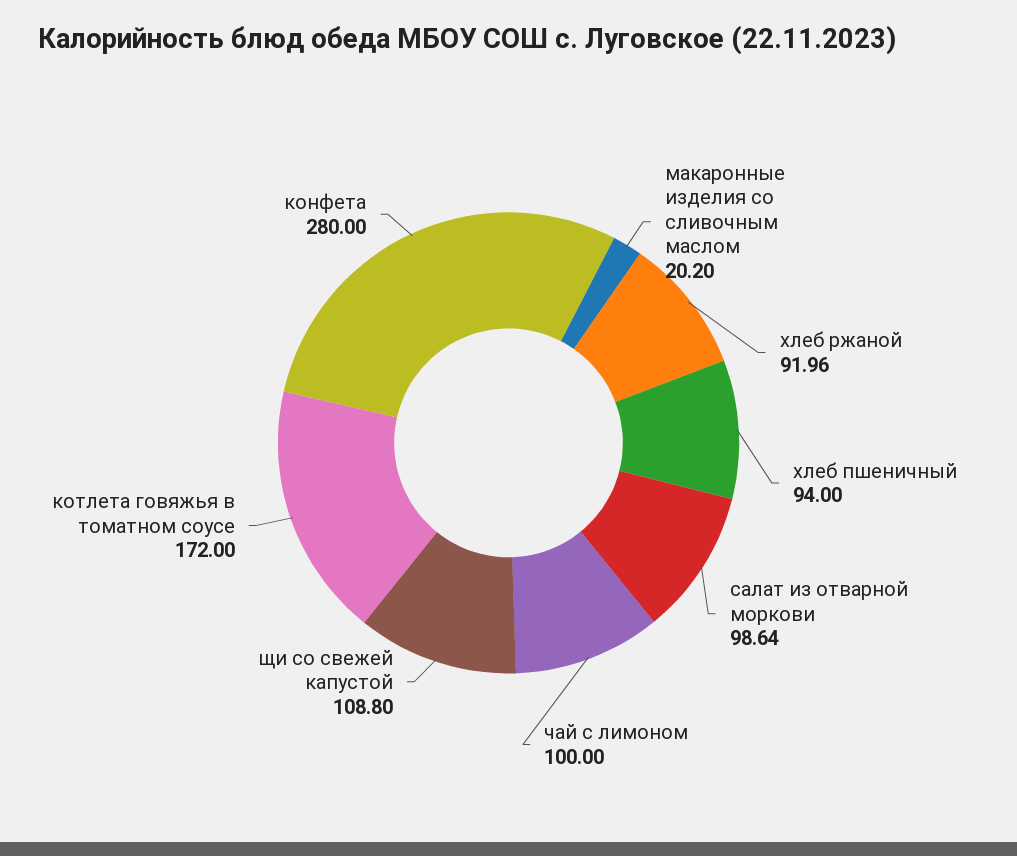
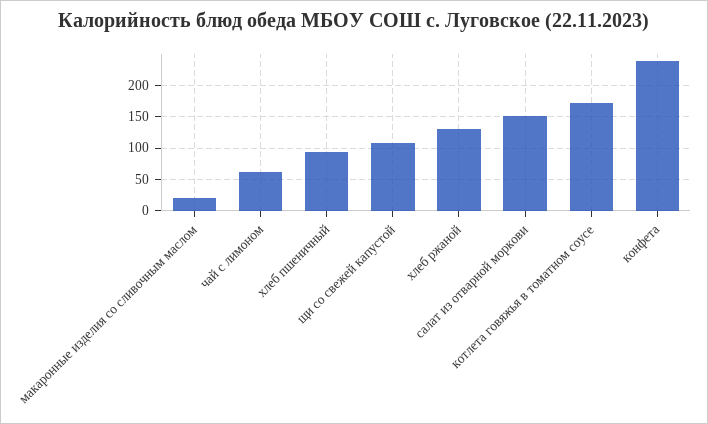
хлеб ржаной: 91.96 -> 130
салат из отварной моркови: 98.64 -> 150
чай с лимоном: 100 -> 60
конфета: 280 -> 240

